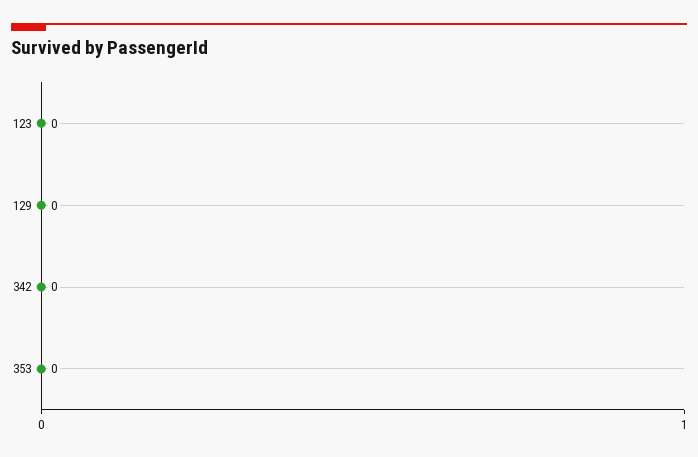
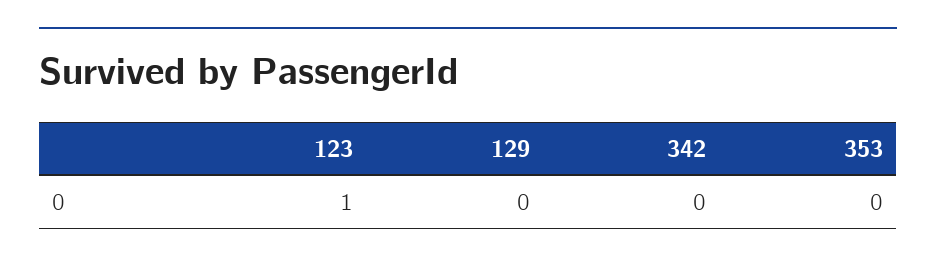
123: 0 -> 1

